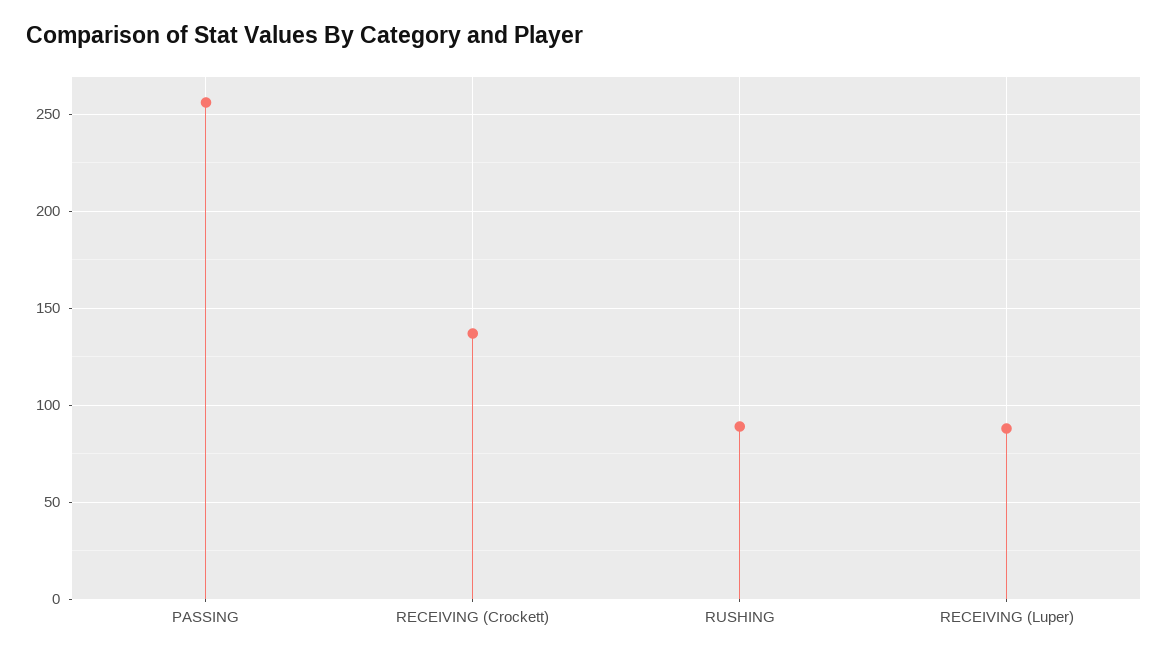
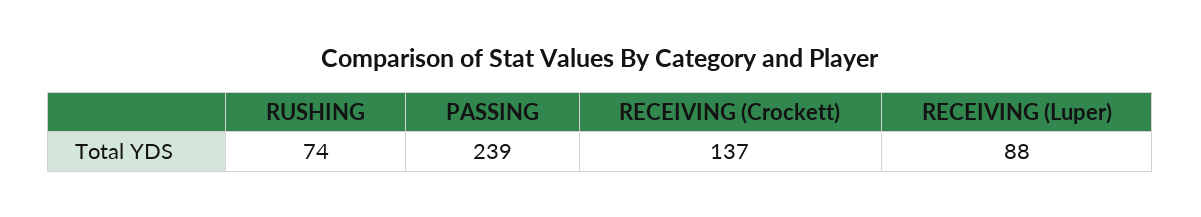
PASSING: 255 -> 239
RUSHING: 90 -> 74

